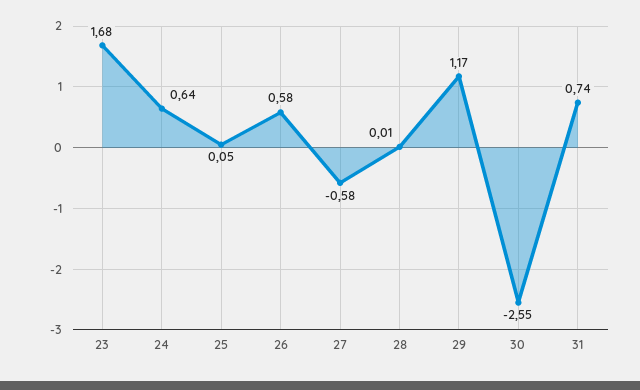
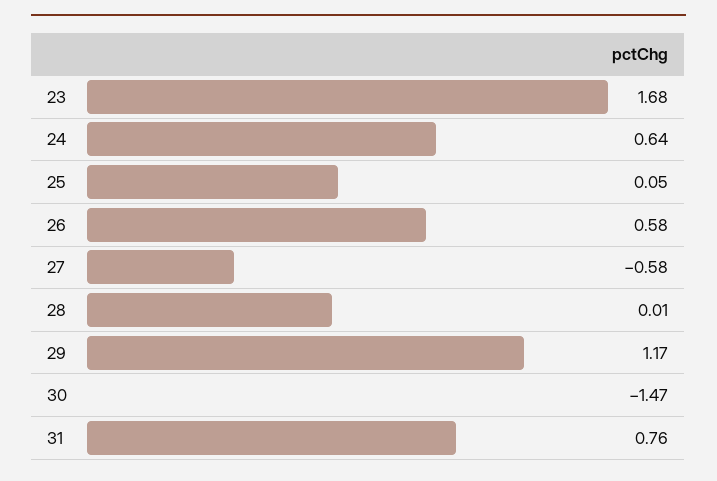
30: -2.55 -> -1.47
31: 0.74 -> 0.76

